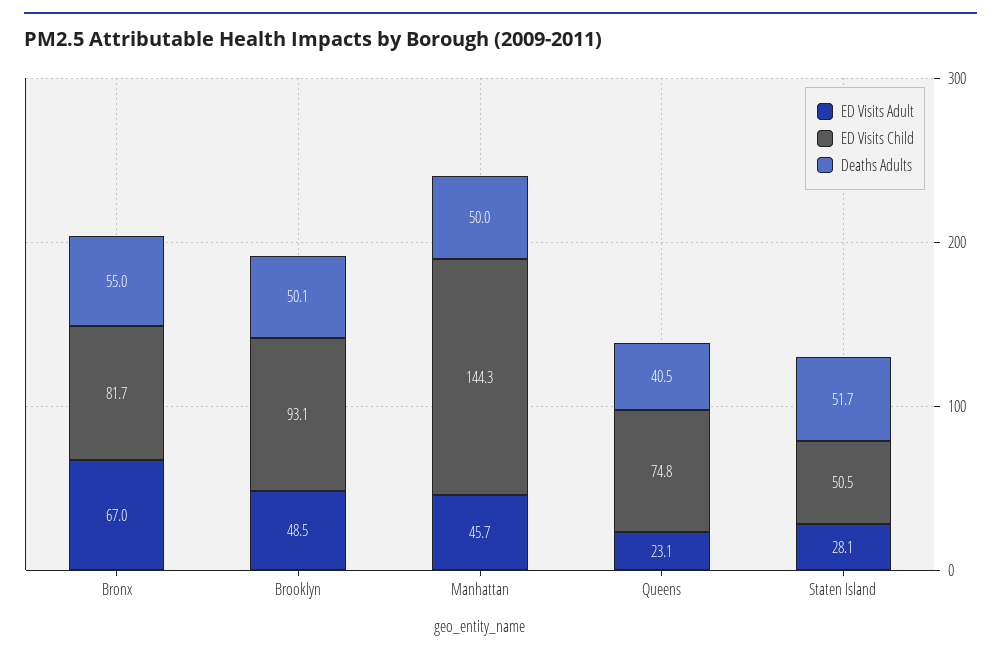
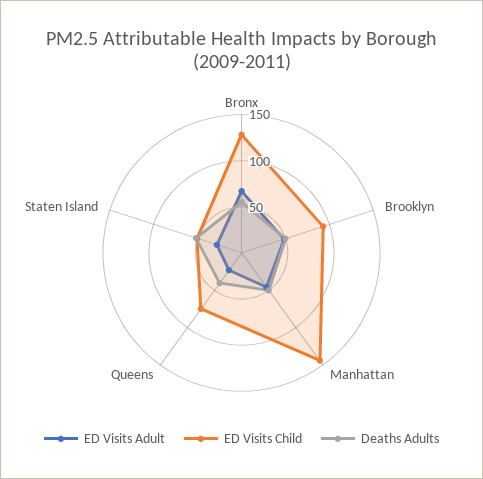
ED Visits Child, Bronx: 81.7 -> 130

